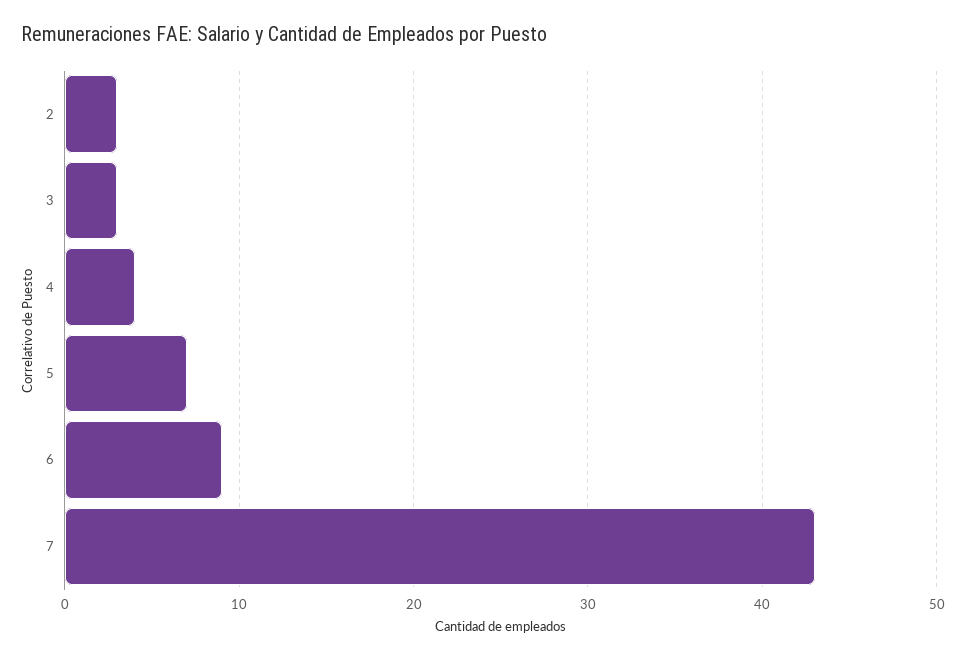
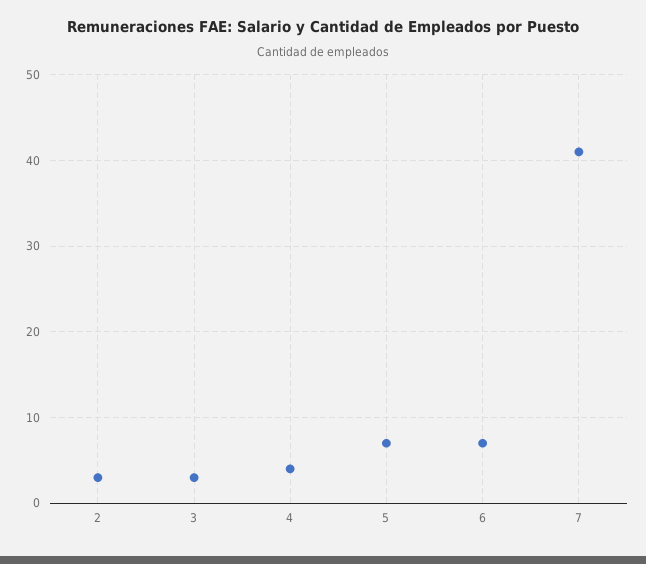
6: 9 -> 7
7: 43 -> 41

